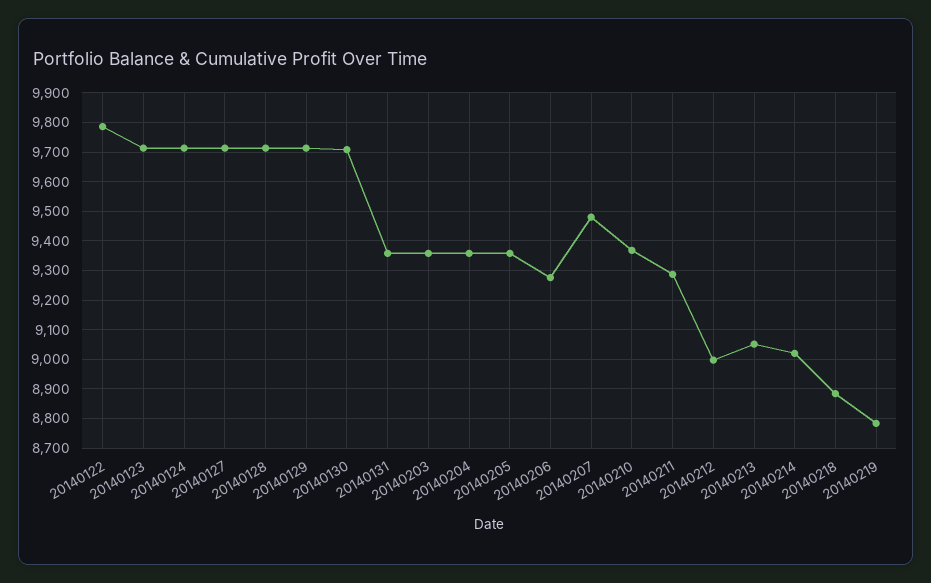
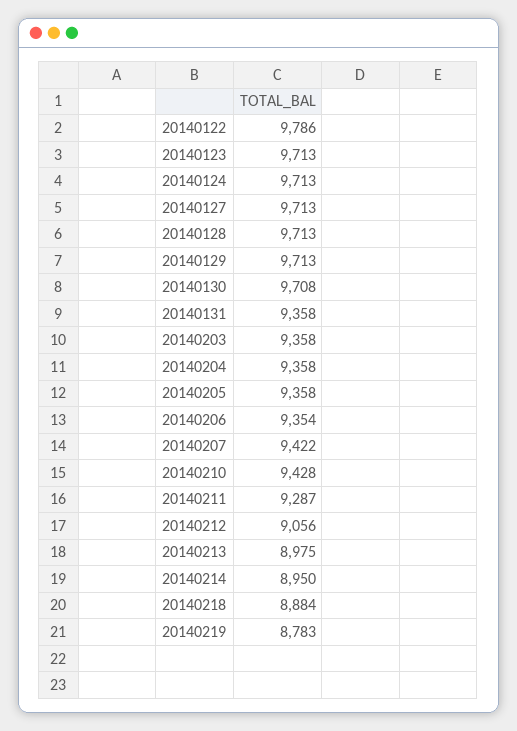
20140206: 9275 -> 9354
20140207: 9475 -> 9422
20140210: 9375 -> 9428
20140212: 9000 -> 9056
20140213: 9050 -> 8975
20140214: 9025 -> 8950

